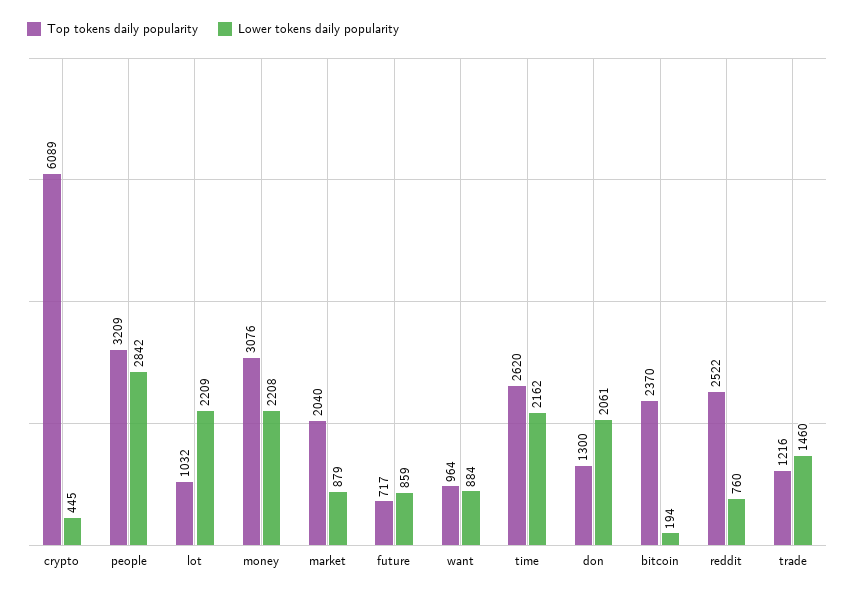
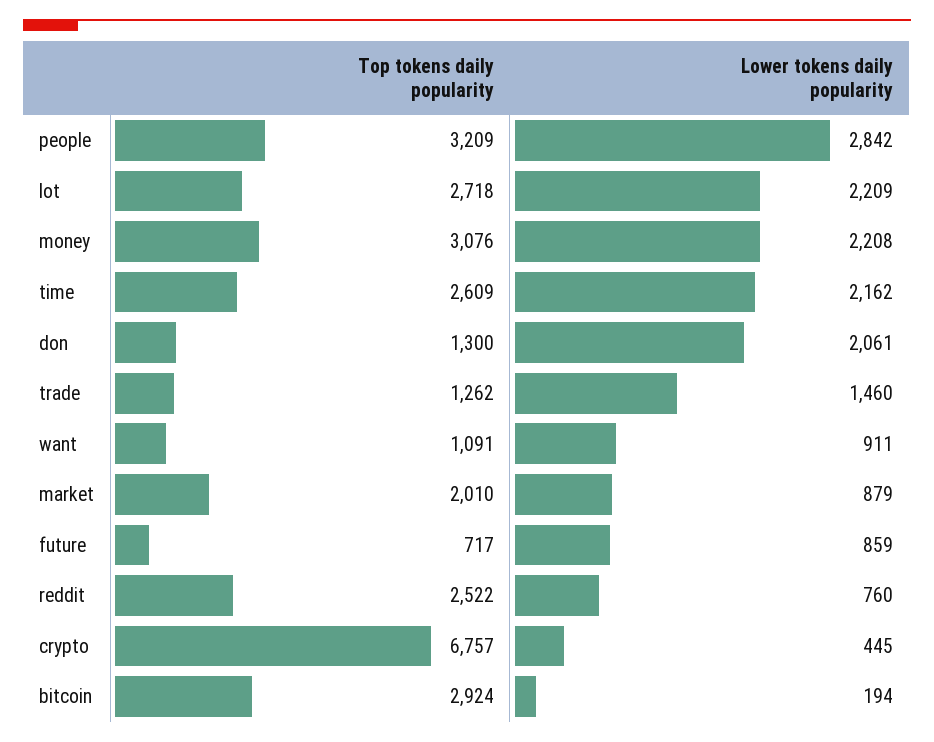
Top tokens daily popularity, crypto: 6089 -> 6757
Top tokens daily popularity, lot: 1032 -> 2718
Top tokens daily popularity, market: 2040 -> 2010
Top tokens daily popularity, want: 964 -> 1091
Lower tokens daily popularity, want: 884 -> 911
Top tokens daily popularity, time: 2620 -> 2609
Top tokens daily popularity, bitcoin: 2370 -> 2924
Top tokens daily popularity, trade: 1216 -> 1262

